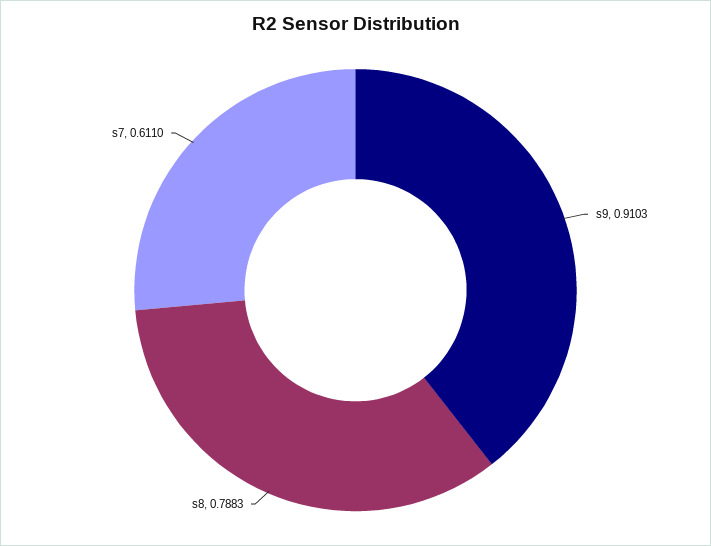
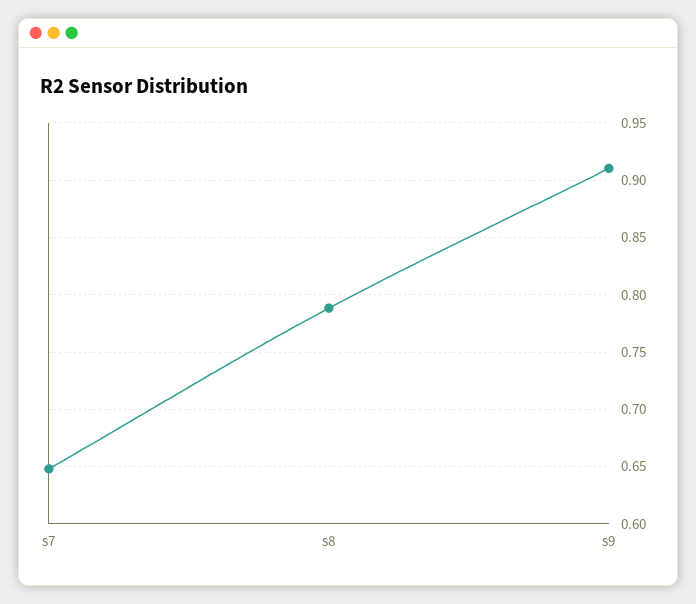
s7: 0.611 -> 0.65

